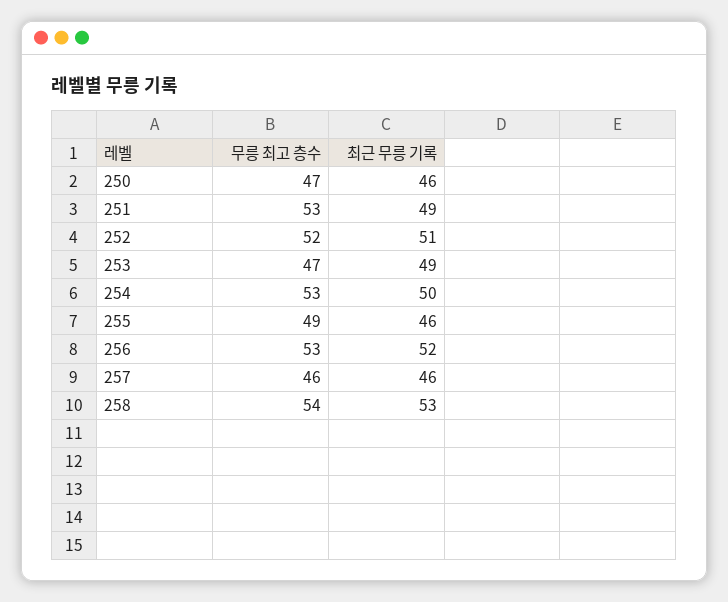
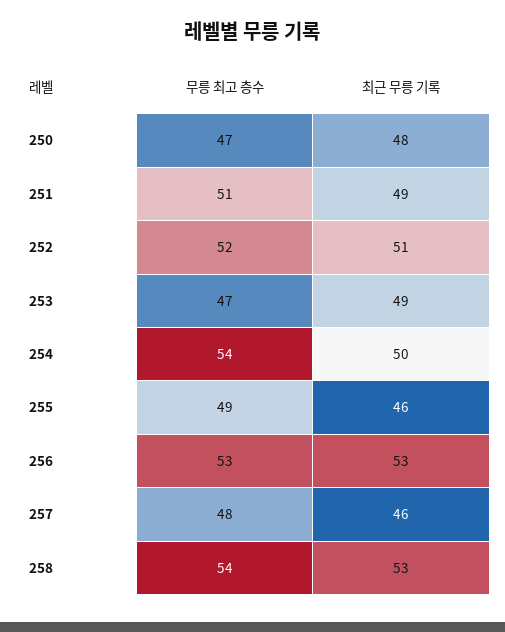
최근 무릉 기록, 250: 46 -> 48
무릉 최고 층수, 251: 53 -> 51
무릉 최고 층수, 254: 53 -> 54
최근 무릉 기록, 256: 52 -> 53
무릉 최고 층수, 257: 46 -> 48

